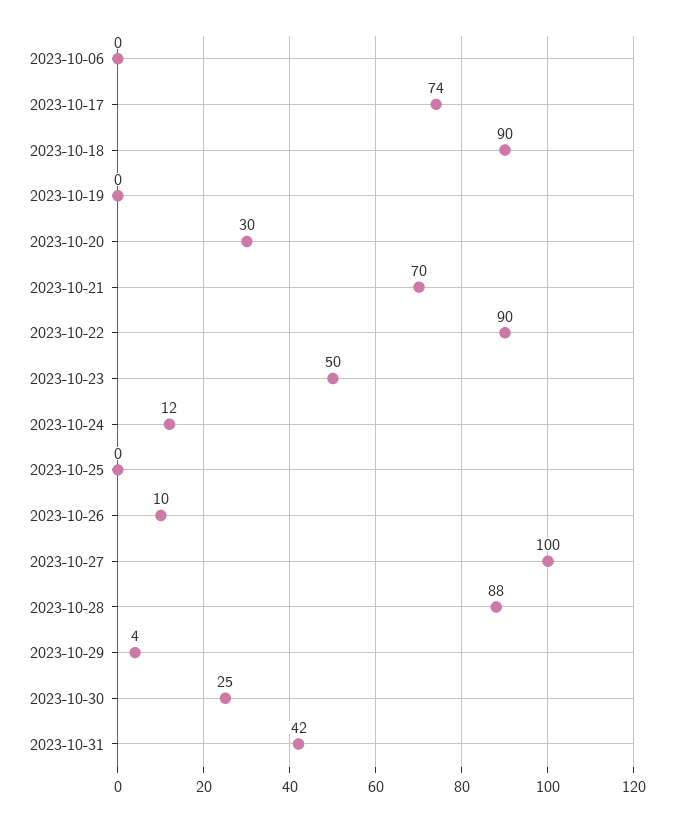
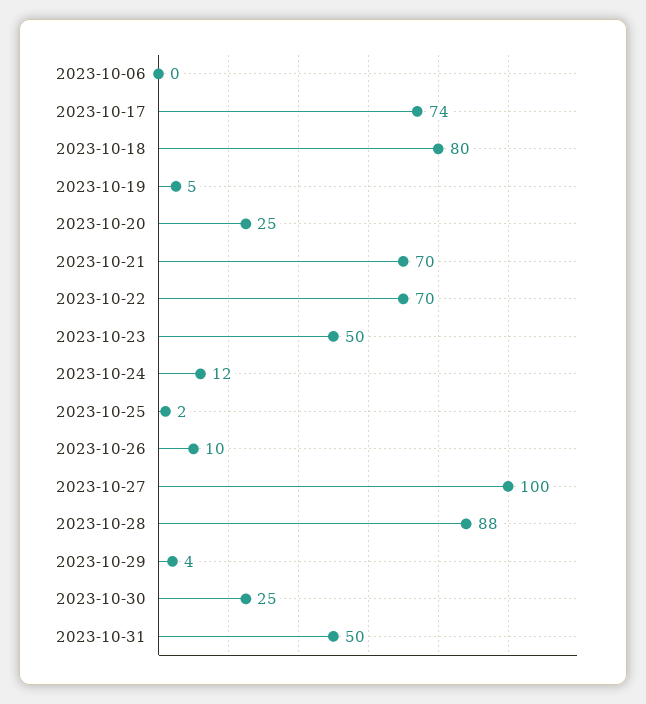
2023-10-18: 90 -> 80
2023-10-19: 0 -> 5
2023-10-20: 30 -> 25
2023-10-22: 90 -> 70
2023-10-25: 0 -> 2
2023-10-31: 42 -> 50

